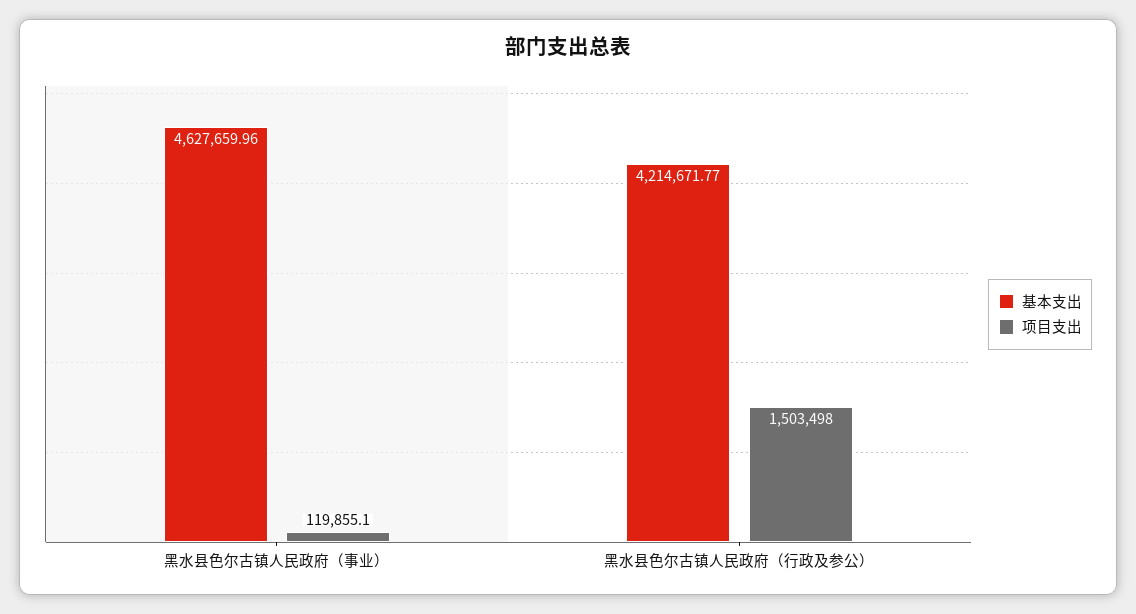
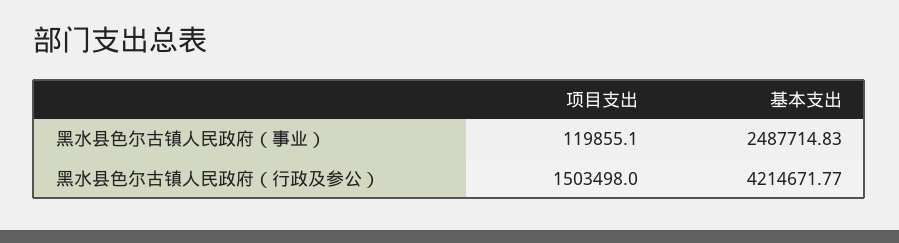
基本支出, 黑水县色尔古镇人民政府（事业）: 4627659.96 -> 2487714.83

